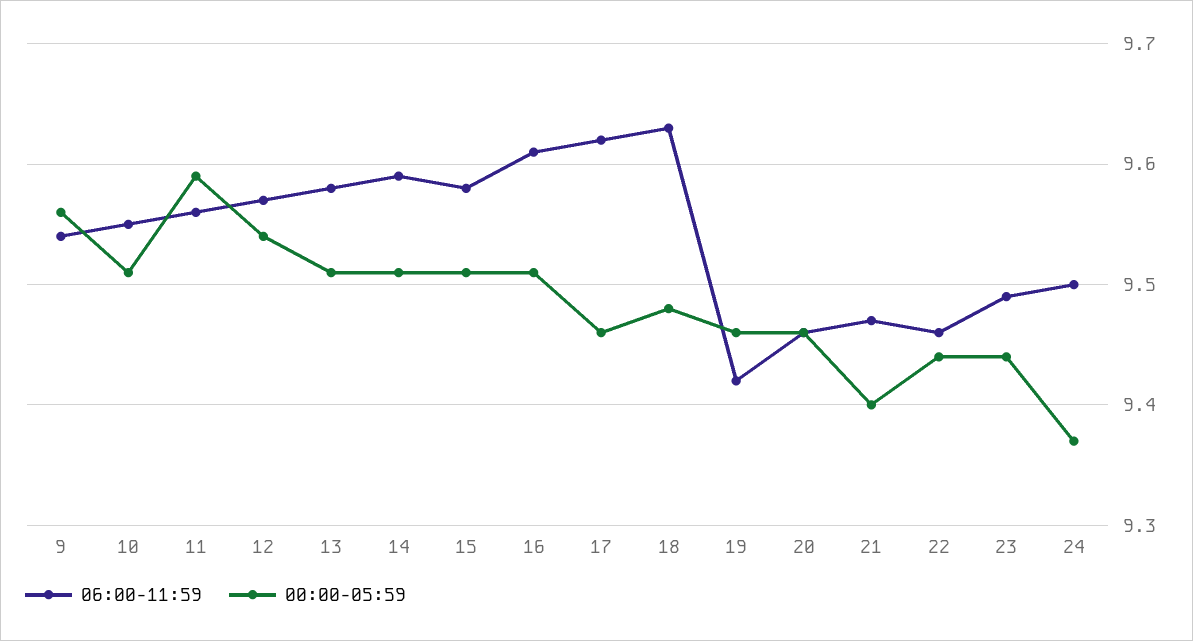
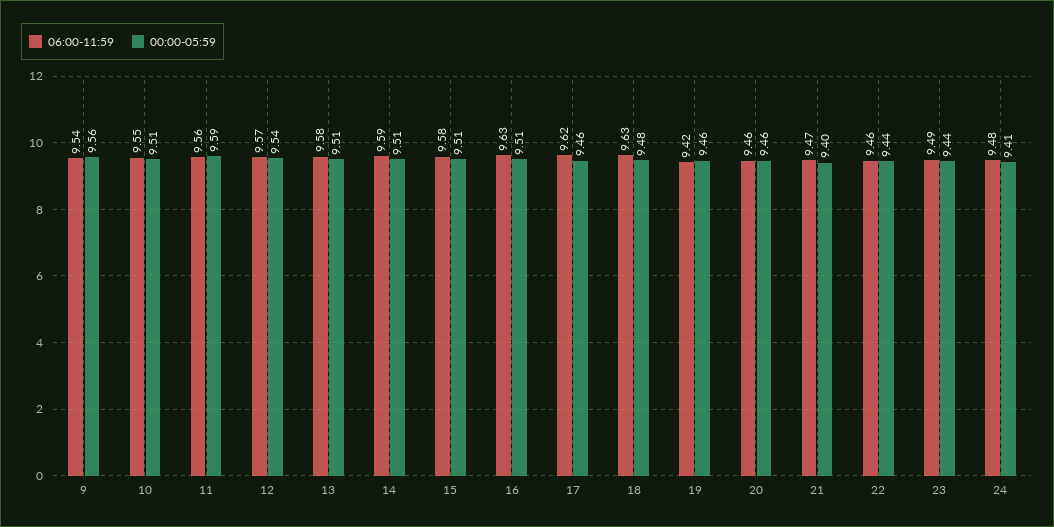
06:00-11:59, 16: 9.61 -> 9.63
06:00-11:59, 24: 9.5 -> 9.48
00:00-05:59, 24: 9.37 -> 9.41

